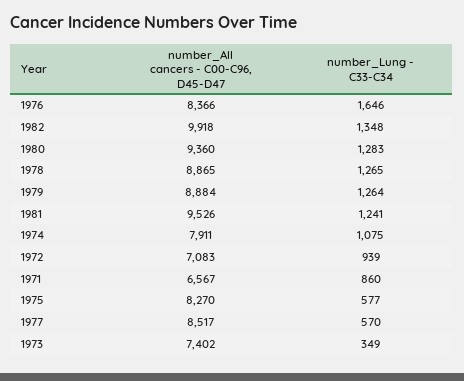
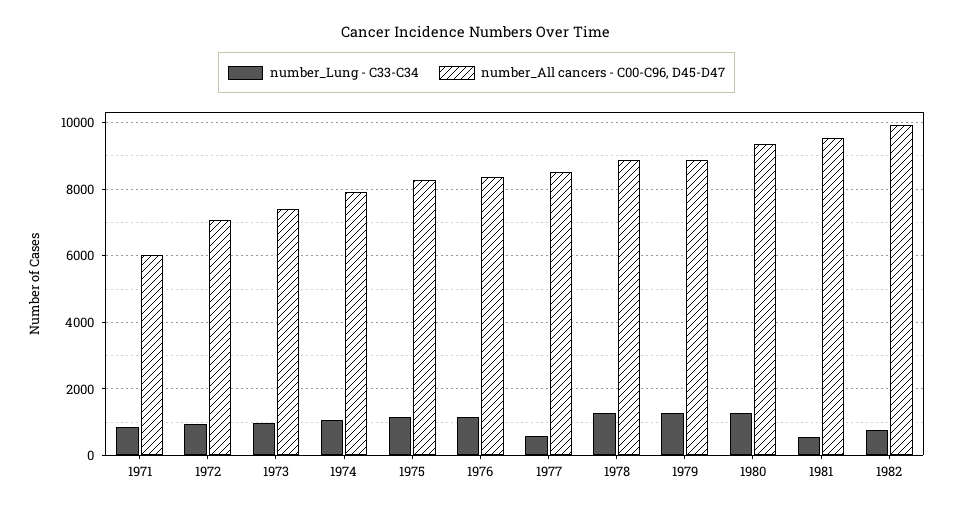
number_Lung - C33-C34, 1976: 1646 -> 1200
number_Lung - C33-C34, 1982: 1348 -> 800
number_Lung - C33-C34, 1981: 1241 -> 600
number_All cancers - C00-C96, D45-D47, 1971: 6567 -> 6000
number_Lung - C33-C34, 1975: 577 -> 1200
number_Lung - C33-C34, 1973: 349 -> 1000

